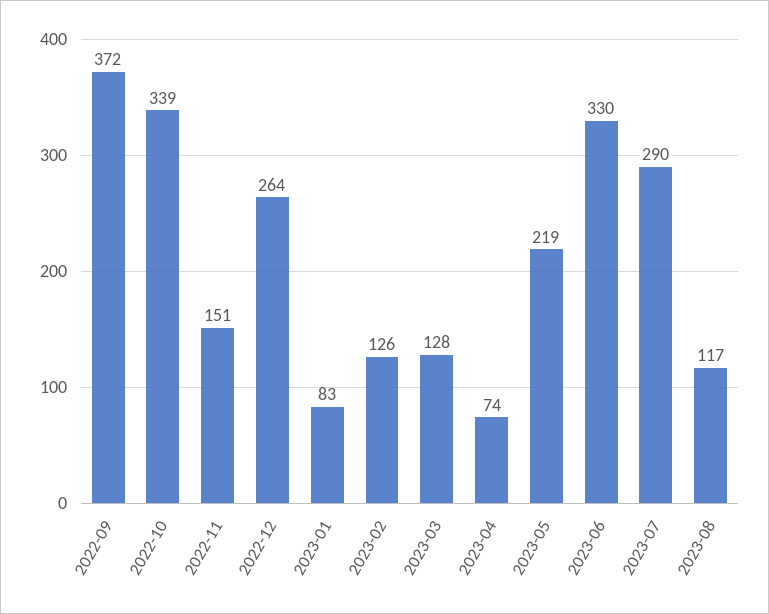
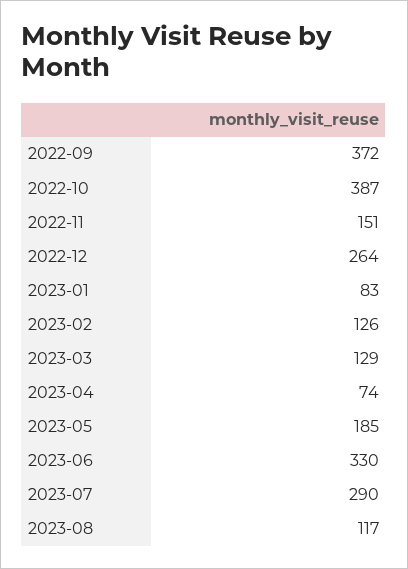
2022-10: 339 -> 387
2023-03: 128 -> 129
2023-05: 219 -> 185

